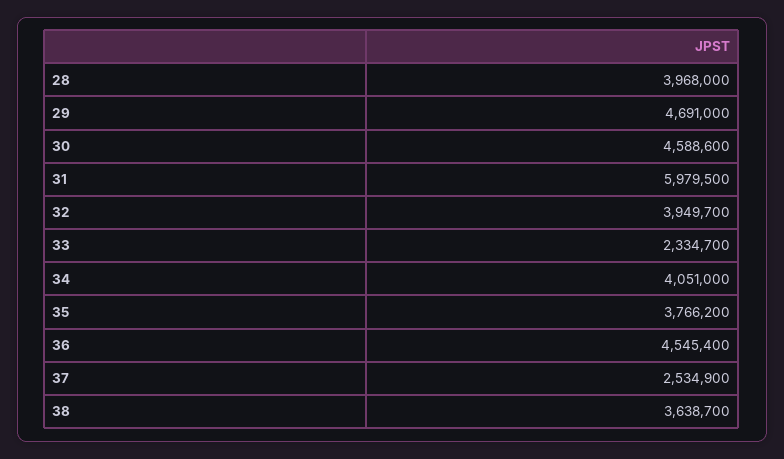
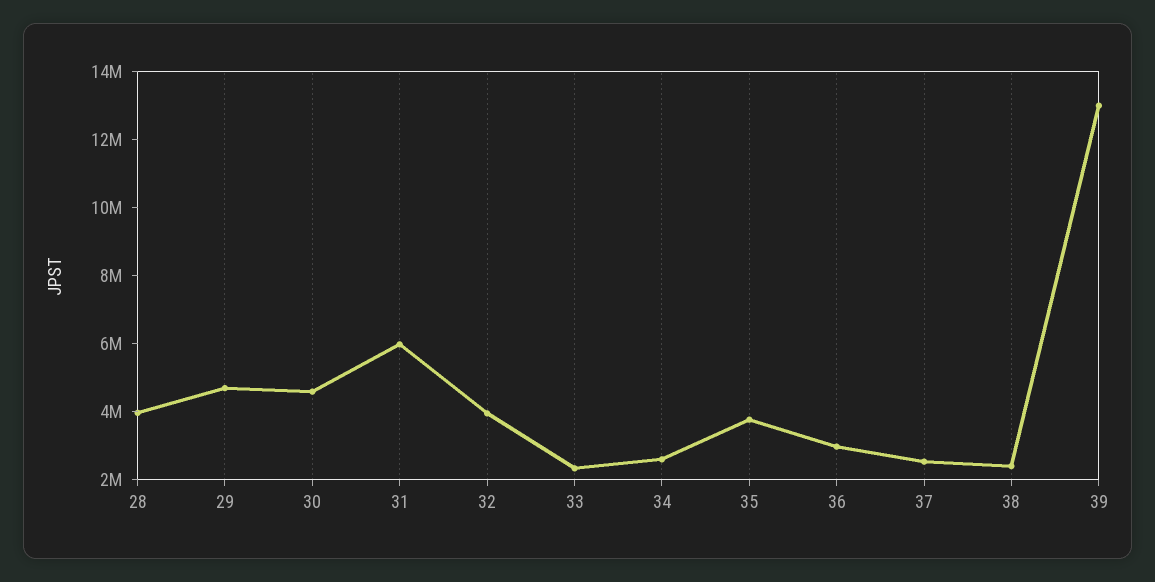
34: 4051000 -> 2500000
36: 4545400 -> 3000000
38: 3638700 -> 2500000
39: none -> 13000000

